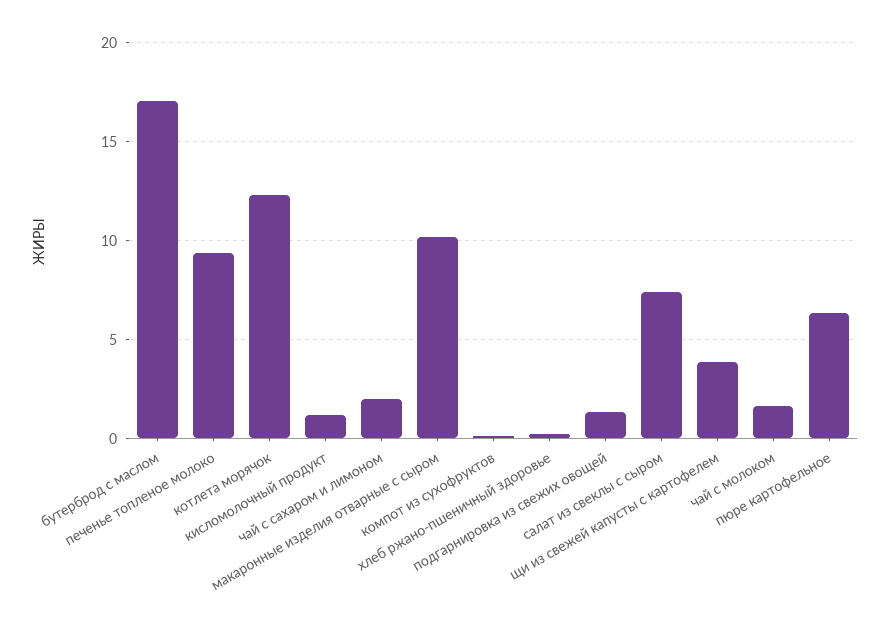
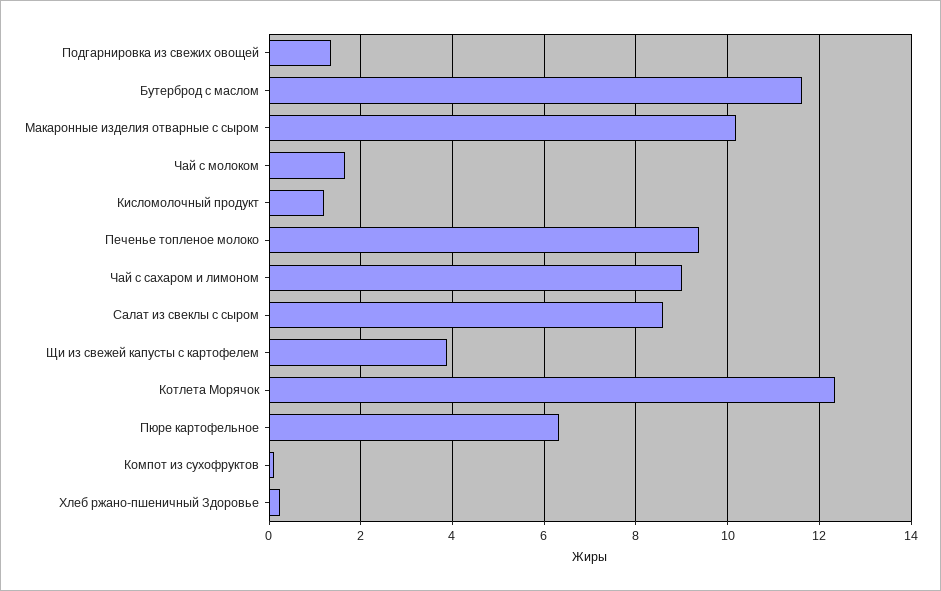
бутерброд с маслом: 17 -> 11.6
чай с сахаром и лимоном: 2 -> 9
салат из свеклы с сыром: 7.5 -> 8.6

